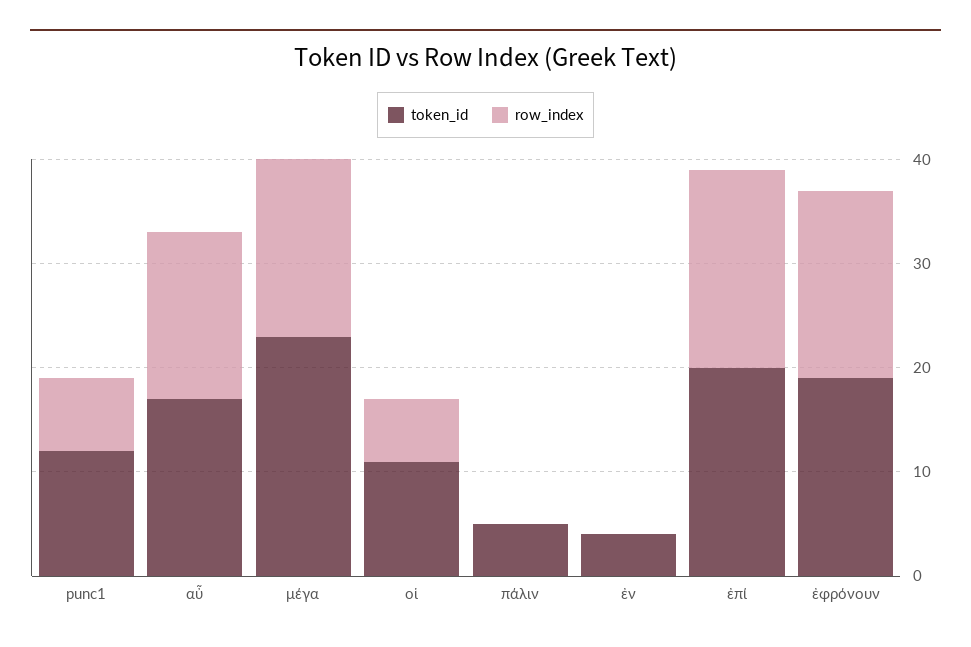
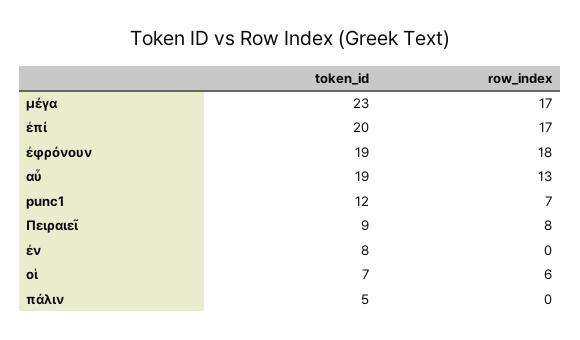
token_id, αὖ: 17 -> 19
row_index, αὖ: 16 -> 13
token_id, οἱ: 11 -> 7
token_id, ἐν: 4 -> 8
row_index, ἐπί: 19 -> 17
token_id, Πειραιεῖ: none -> 9
row_index, Πειραιεῖ: none -> 8

